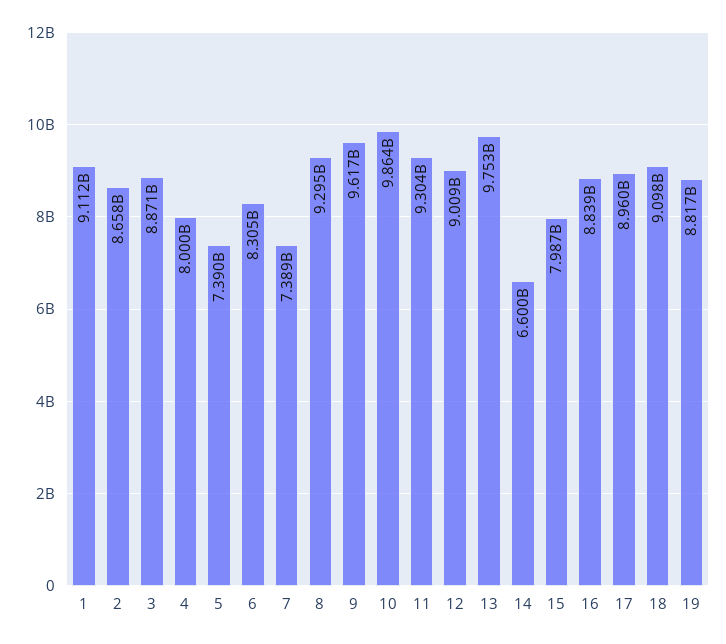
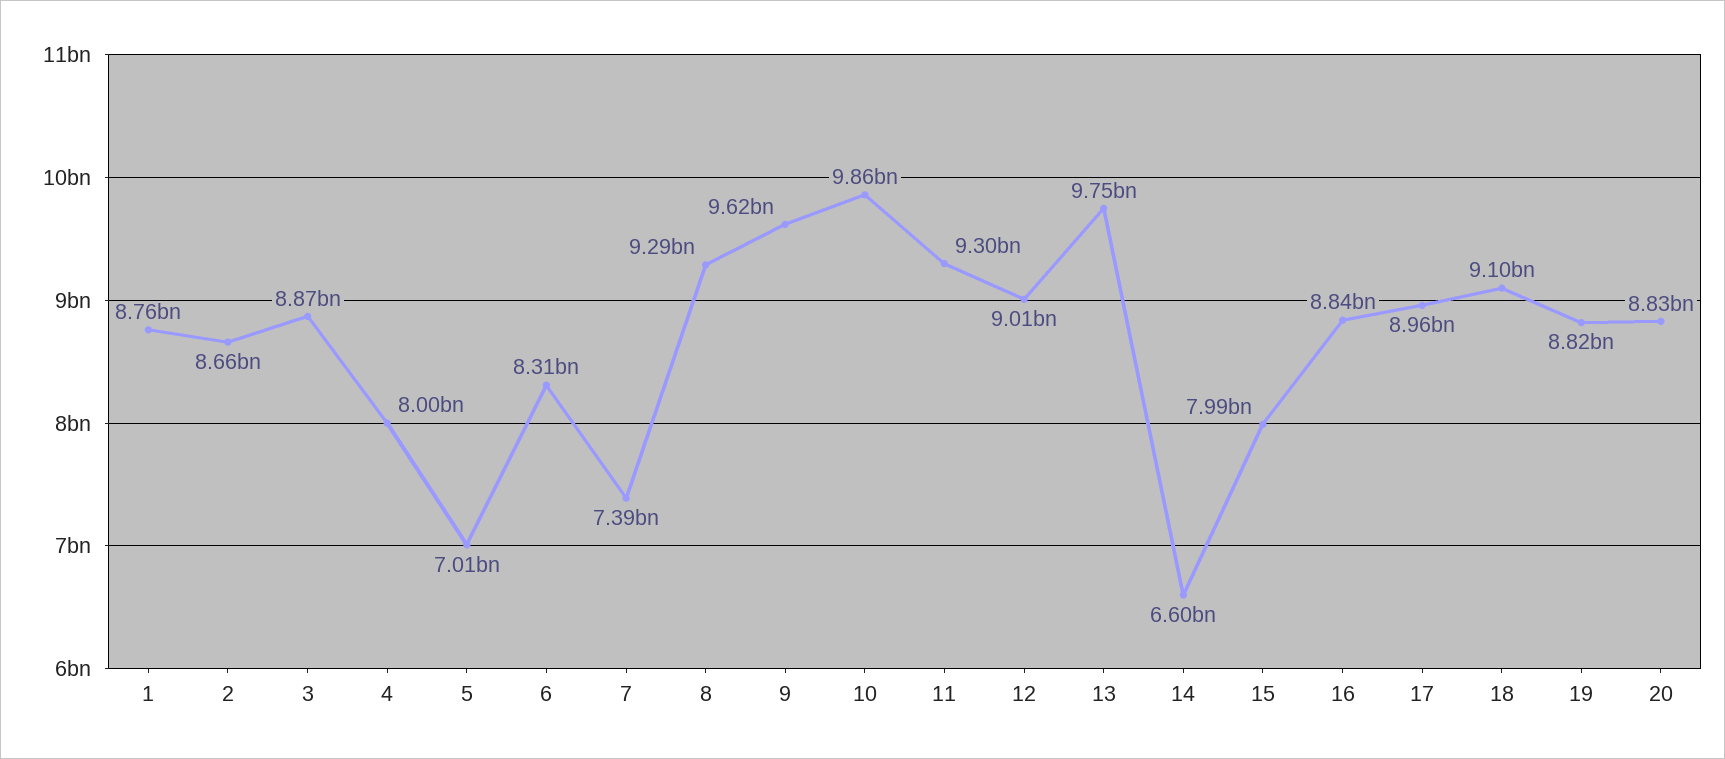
1: 9112000000 -> 8760000000
5: 7390000000 -> 7010000000
20: none -> 8830000000

